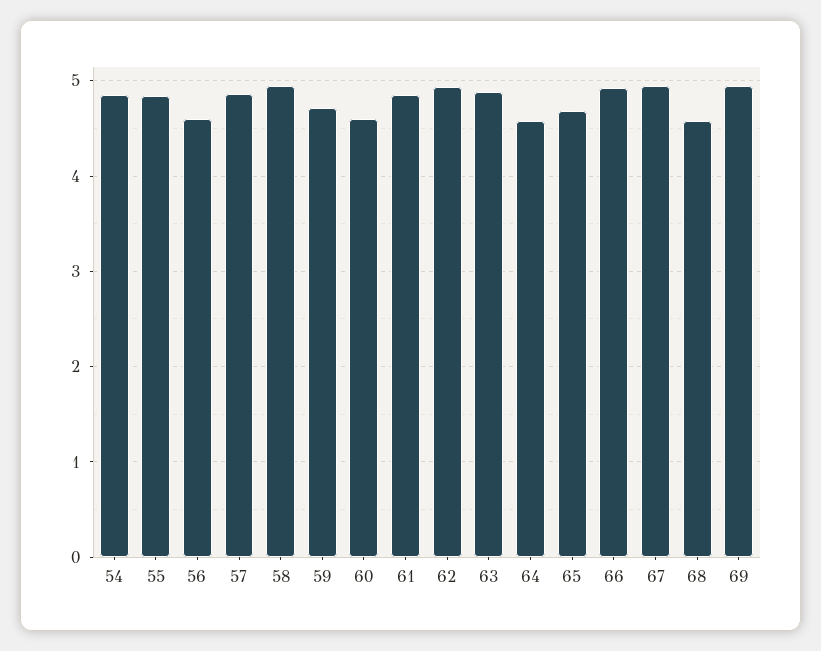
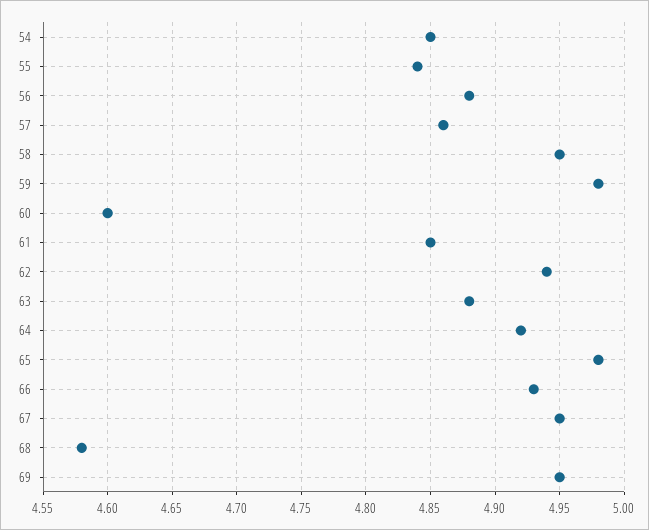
56: 4.6 -> 4.88
59: 4.7 -> 4.98
64: 4.6 -> 4.92
65: 4.7 -> 4.98

